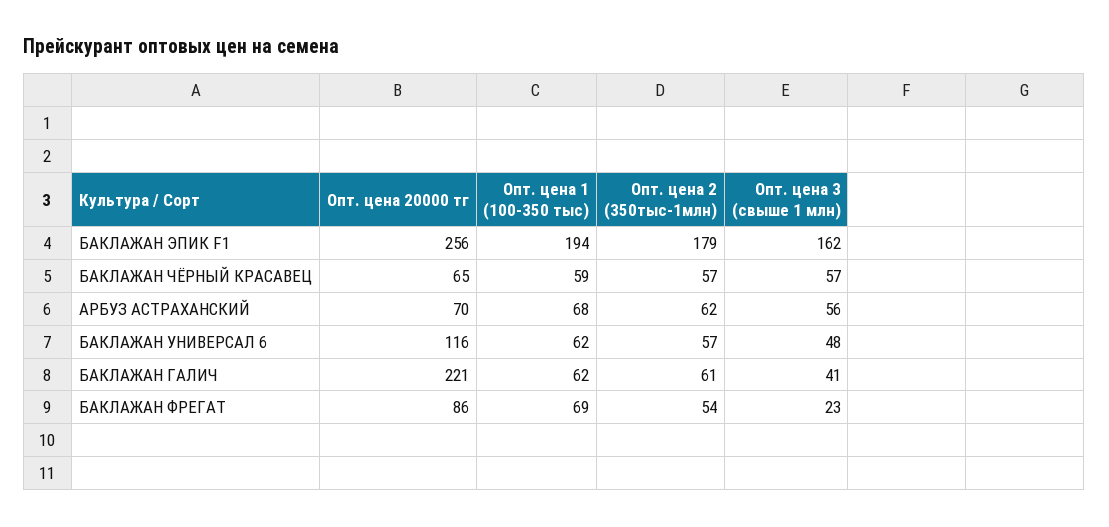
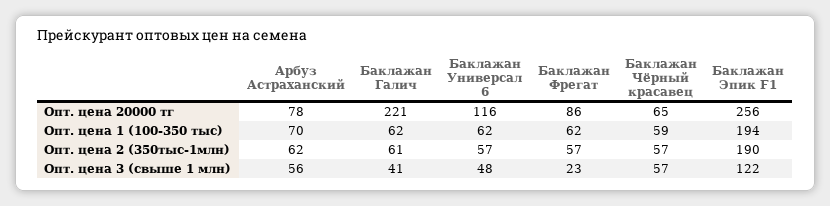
Опт. цена 2 (350тыс-1млн), БАКЛАЖАН ЭПИК F1: 179 -> 190
Опт. цена 3 (свыше 1 млн), БАКЛАЖАН ЭПИК F1: 162 -> 122
Опт. цена 20000 тг, АРБУЗ АСТРАХАНСКИЙ: 70 -> 78
Опт. цена 1 (100-350 тыс), АРБУЗ АСТРАХАНСКИЙ: 68 -> 70
Опт. цена 1 (100-350 тыс), БАКЛАЖАН ФРЕГАТ: 69 -> 62
Опт. цена 2 (350тыс-1млн), БАКЛАЖАН ФРЕГАТ: 54 -> 57

